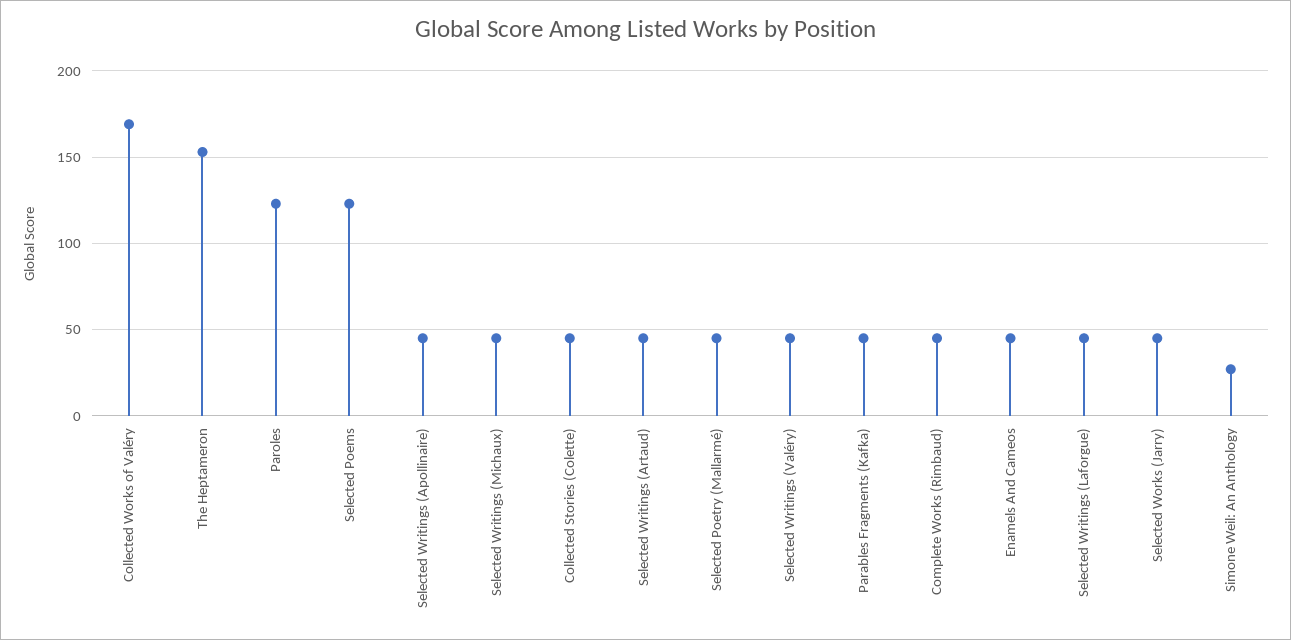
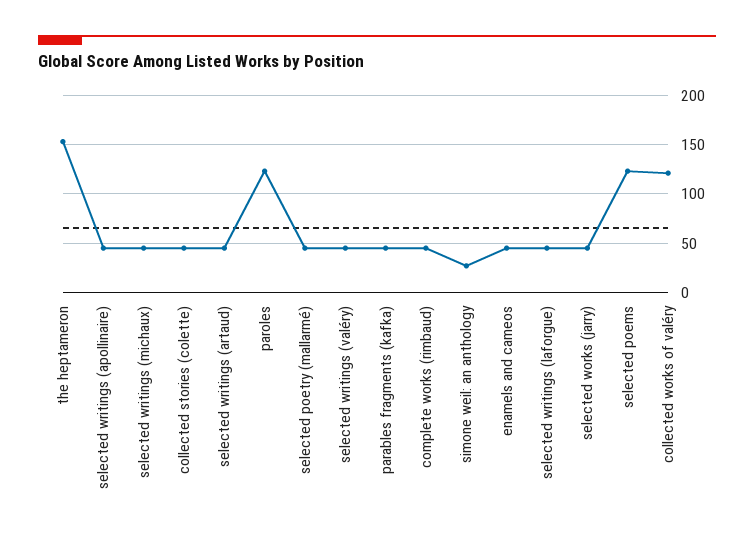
Collected Works of Valéry: 170 -> 120

